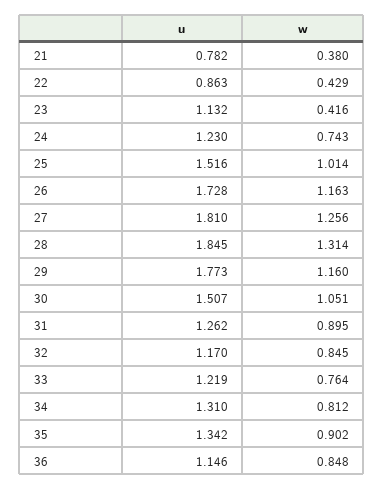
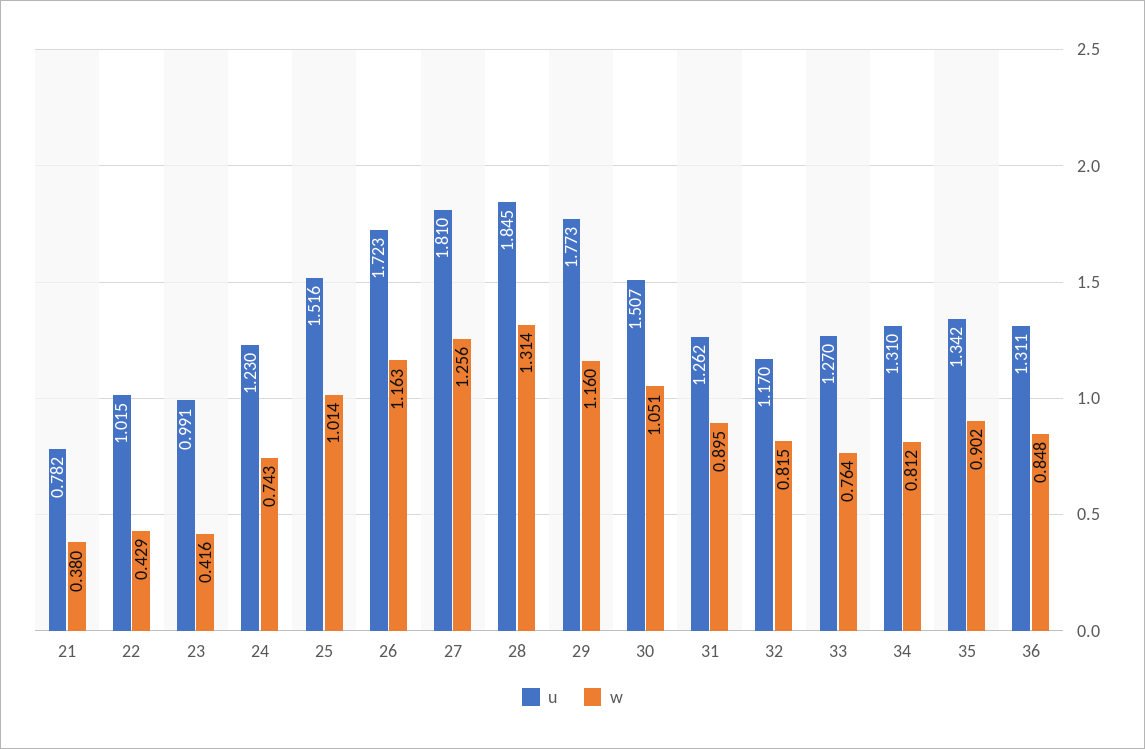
u, 22: 0.863 -> 1.015
u, 23: 1.132 -> 0.991
u, 26: 1.728 -> 1.723
w, 32: 0.845 -> 0.815
u, 33: 1.219 -> 1.27
u, 36: 1.146 -> 1.311

